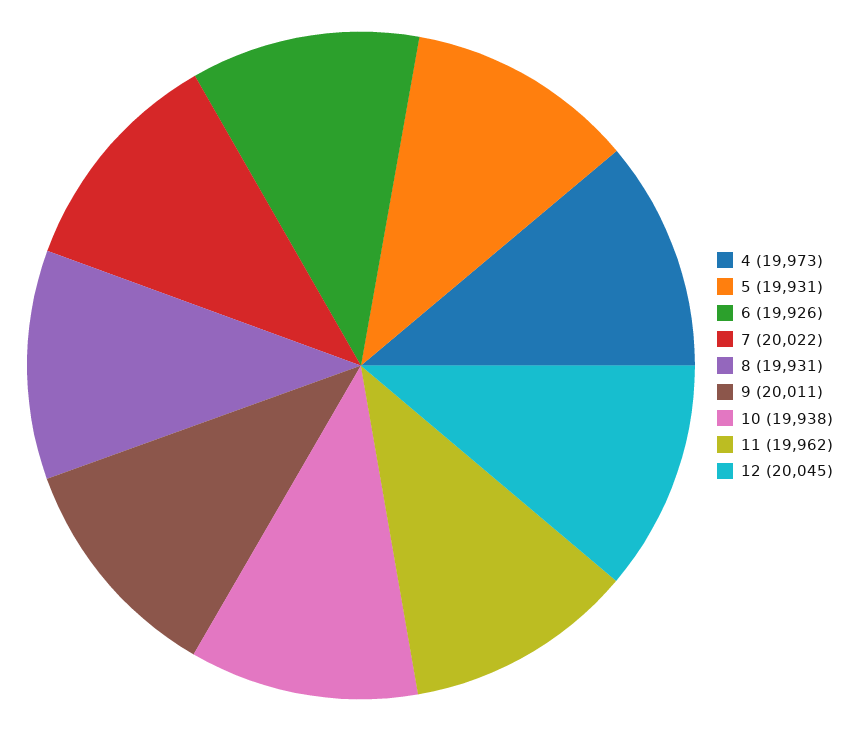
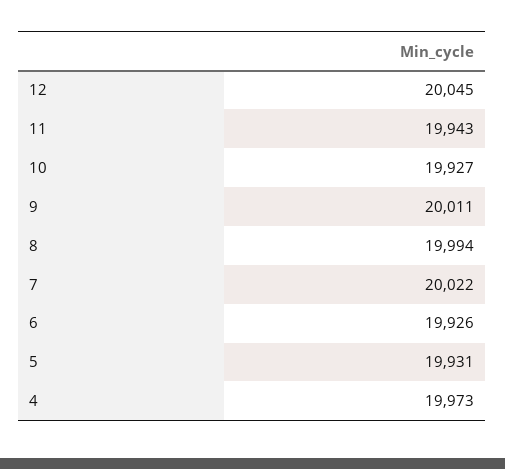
8: 19931 -> 19994
10: 19938 -> 19927
11: 19962 -> 19943

